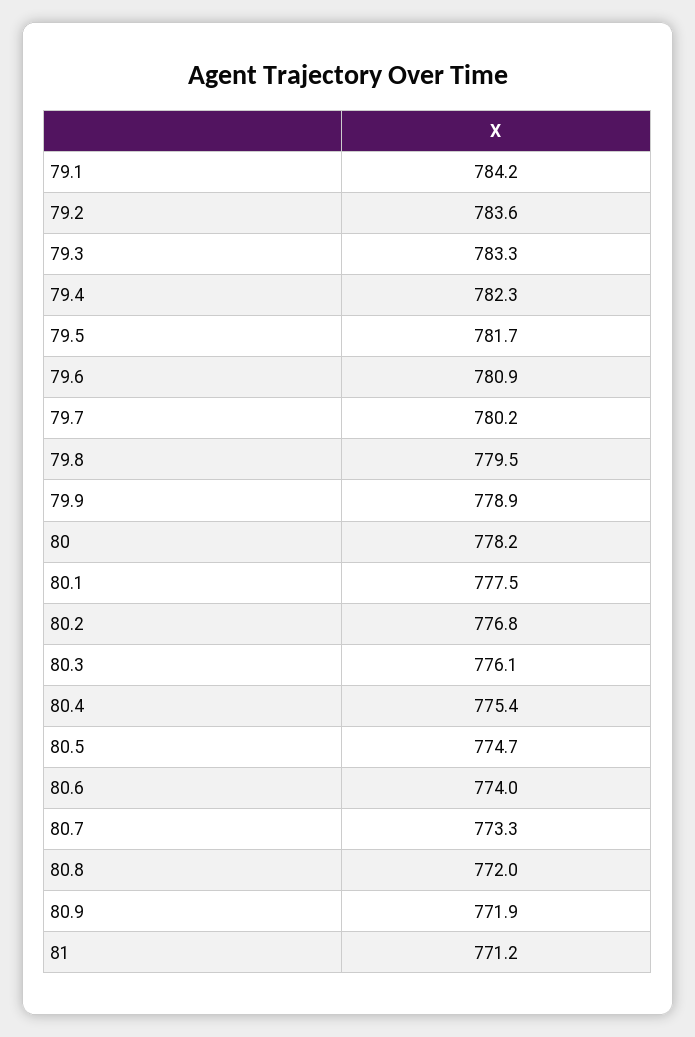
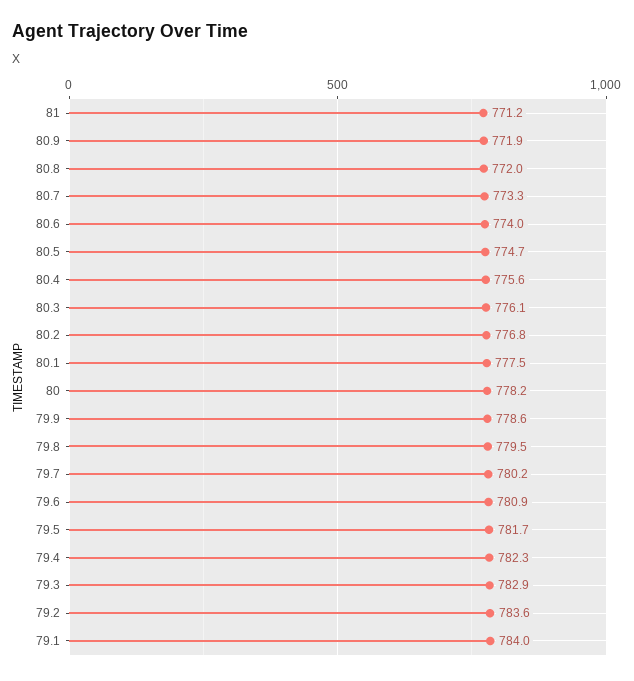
79.1: 784.2 -> 784
79.3: 783.3 -> 782.9
79.9: 778.9 -> 778.6
80.4: 775.4 -> 775.6

